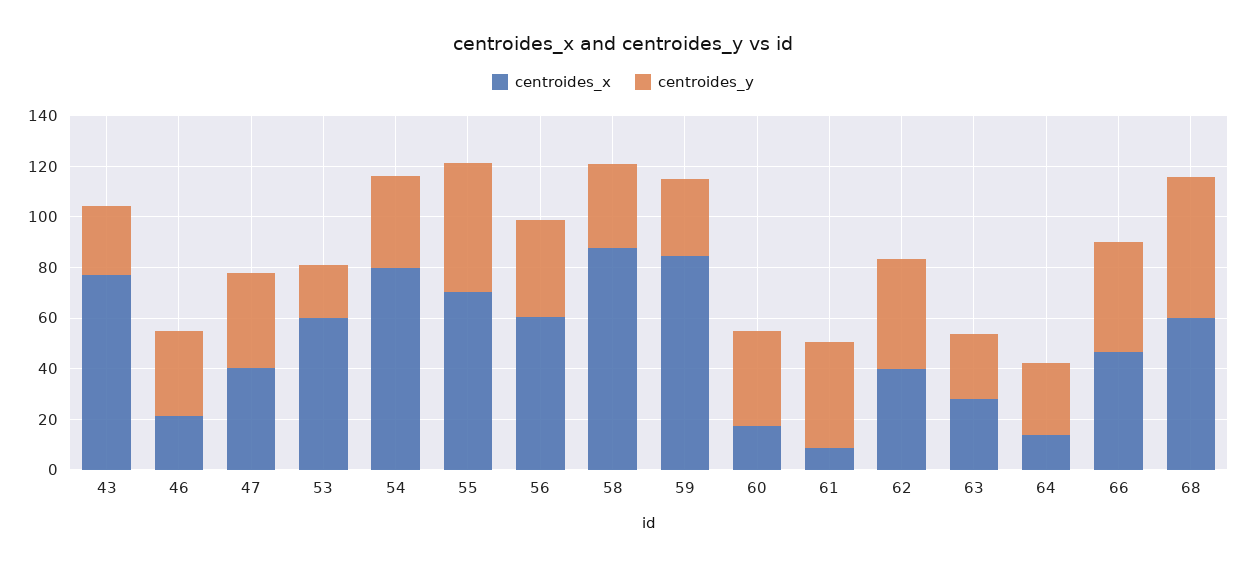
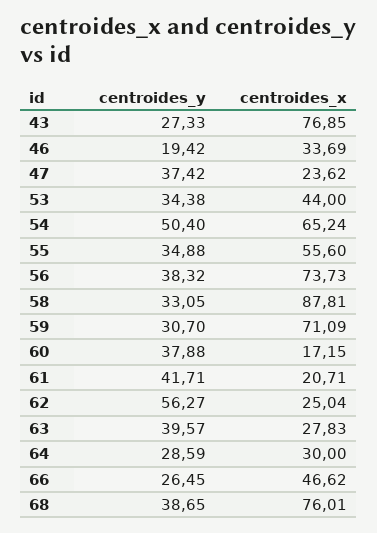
centroides_x, 46: 20 -> 33.69
centroides_y, 46: 35 -> 19.42
centroides_x, 47: 40 -> 23.62
centroides_x, 53: 60 -> 44
centroides_y, 53: 20 -> 34.38
centroides_x, 54: 80 -> 65.24
centroides_y, 54: 35 -> 50.4
centroides_x, 55: 70 -> 55.6
centroides_y, 55: 50 -> 34.88
centroides_x, 56: 60 -> 73.73
centroides_x, 59: 85 -> 71.09
centroides_x, 61: 10 -> 20.71
centroides_x, 62: 40 -> 25.04
centroides_y, 62: 45 -> 56.27
centroides_y, 63: 25 -> 39.57
centroides_x, 64: 15 -> 30
centroides_y, 66: 45 -> 26.45
centroides_x, 68: 60 -> 76.01
centroides_y, 68: 55 -> 38.65

